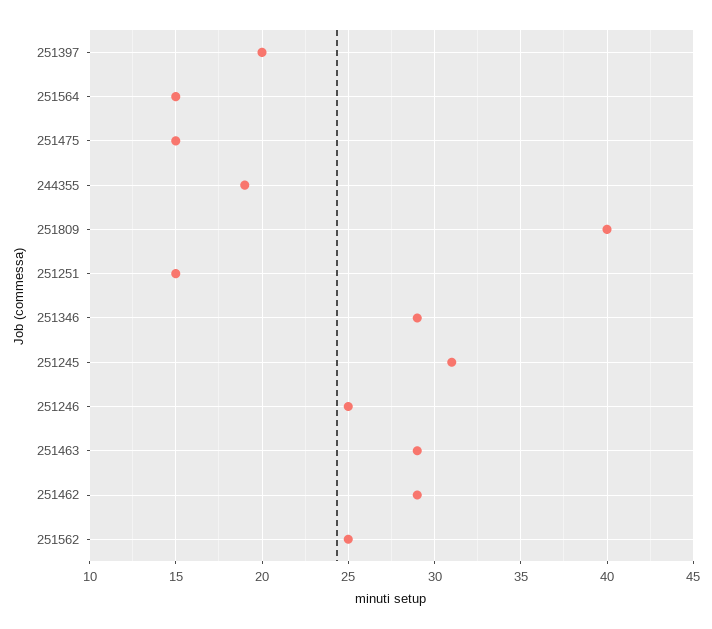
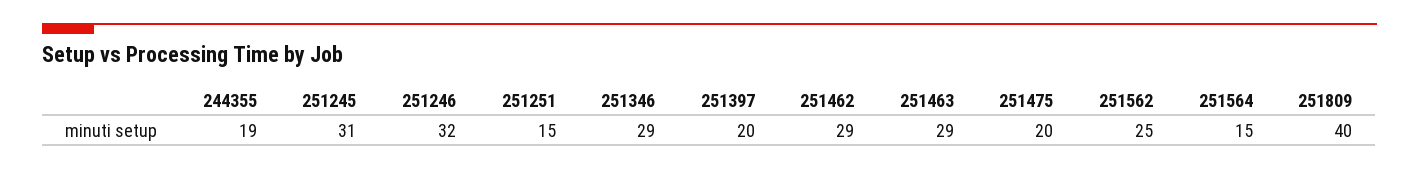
251475: 15 -> 20
251246: 25 -> 32

